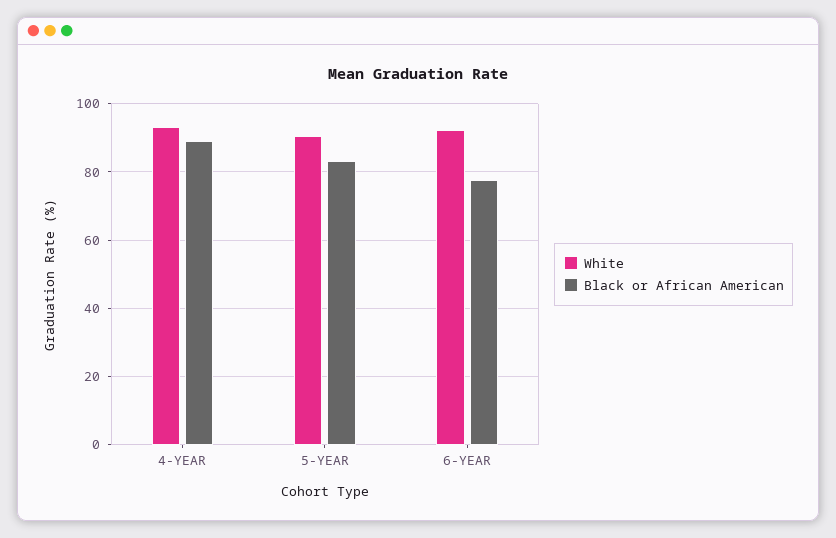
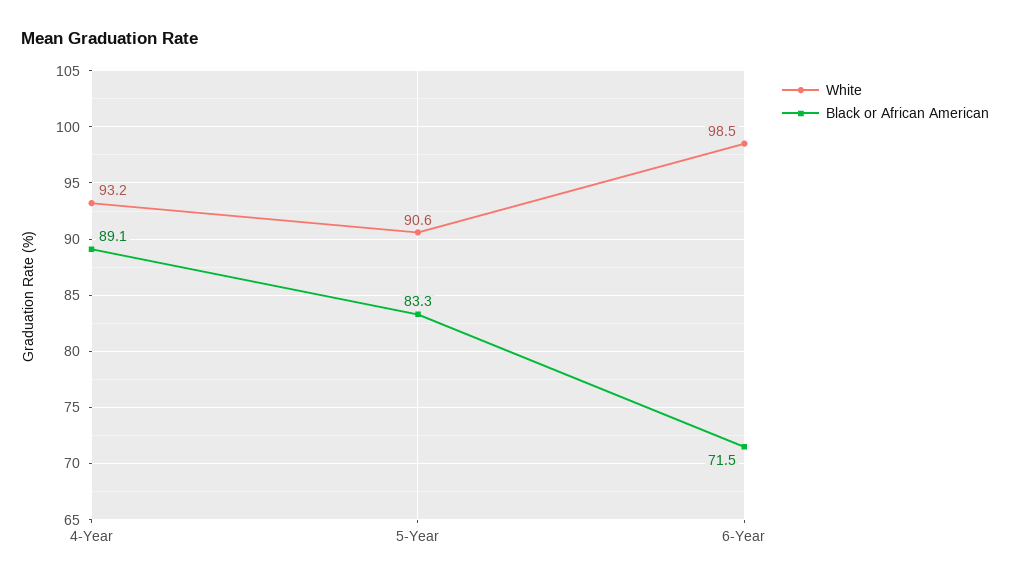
White, 6-YEAR: 92 -> 98.5
Black or African American, 6-YEAR: 78 -> 71.5

